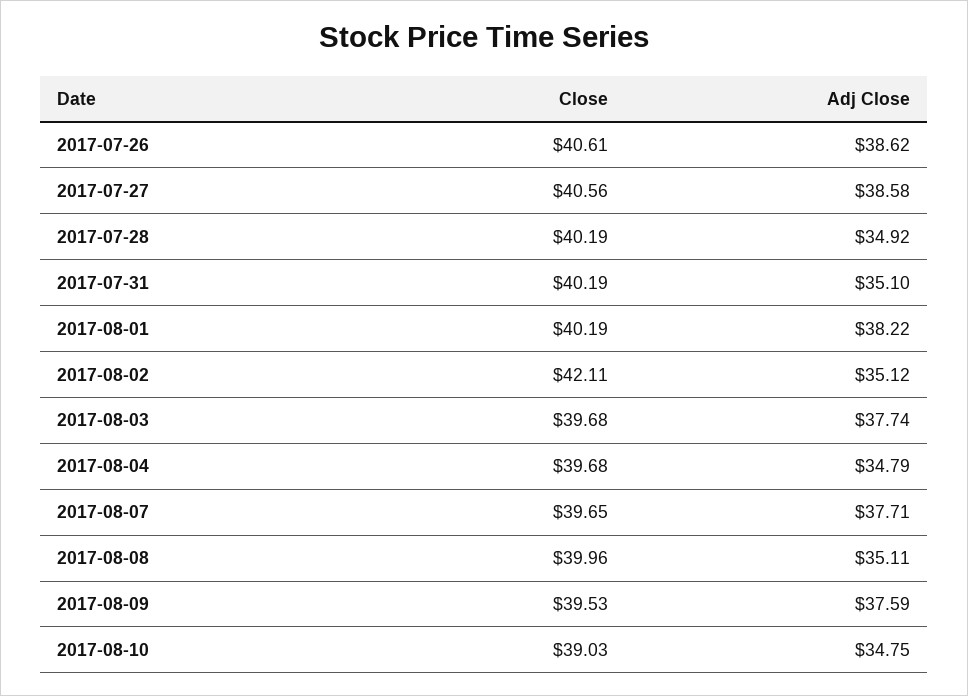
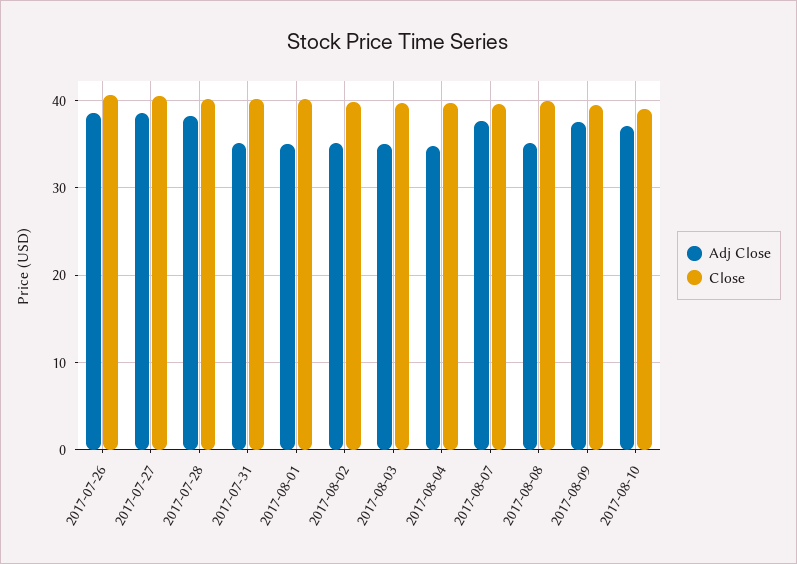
Adj Close, 2017-07-28: 34.92 -> 38
Adj Close, 2017-08-01: 38.22 -> 35
Close, 2017-08-02: 42.11 -> 40
Adj Close, 2017-08-03: 37.74 -> 35
Adj Close, 2017-08-10: 34.75 -> 37

